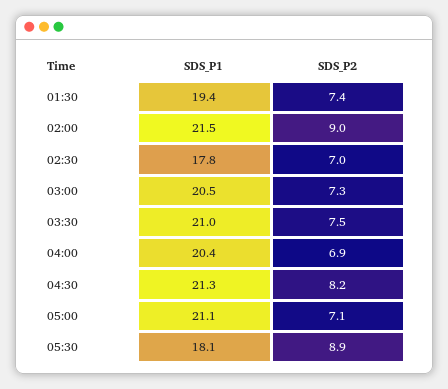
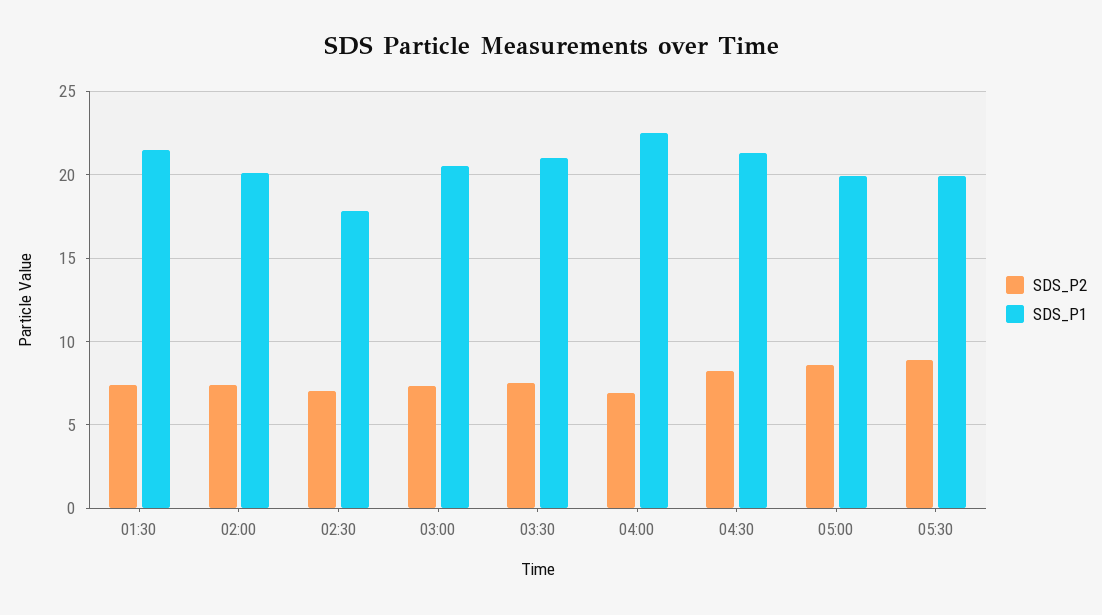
SDS_P1, 01:30: 19.4 -> 21.5
SDS_P1, 02:00: 21.5 -> 20
SDS_P2, 02:00: 9 -> 7.5
SDS_P1, 04:00: 20.4 -> 22.5
SDS_P1, 05:00: 21.1 -> 20
SDS_P2, 05:00: 7.1 -> 8.5
SDS_P1, 05:30: 18.1 -> 20

